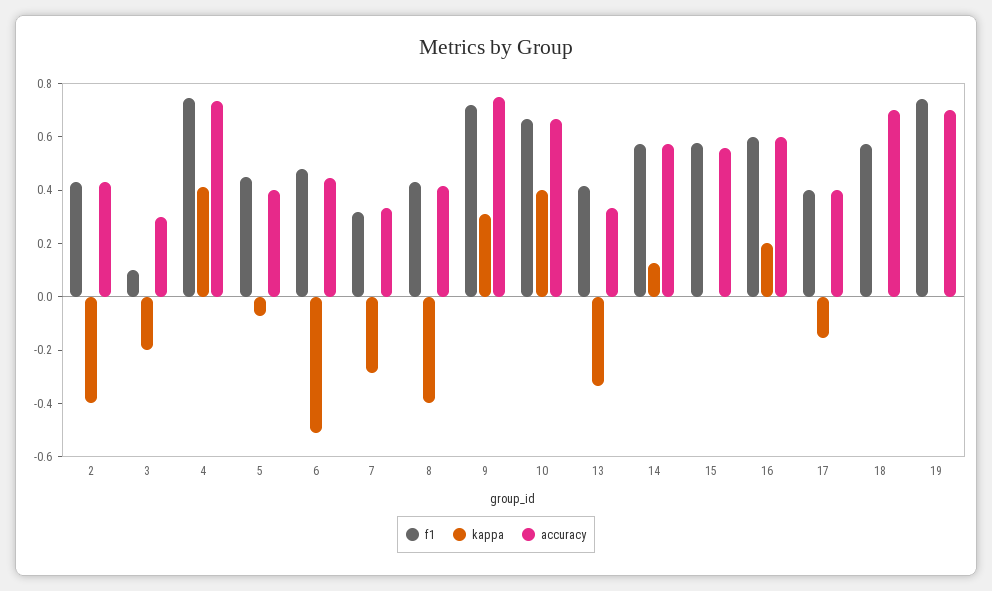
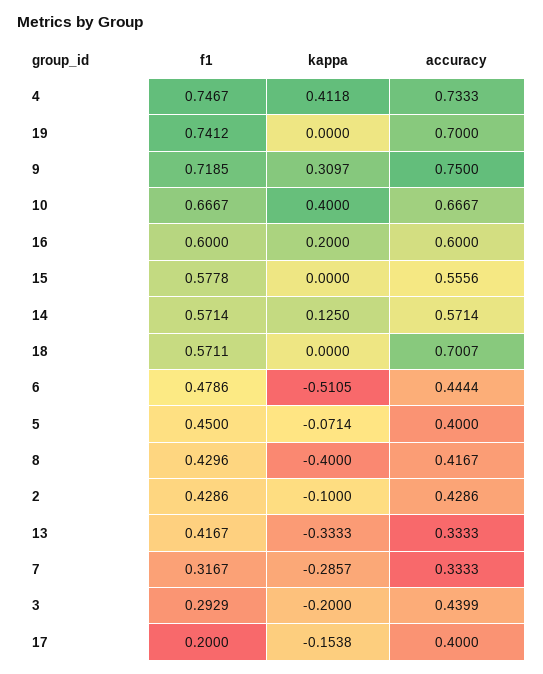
kappa, 2: -0.4 -> -0.1
f1, 3: 0.1 -> 0.2929
accuracy, 3: 0.3 -> 0.4399
f1, 17: 0.4 -> 0.2

